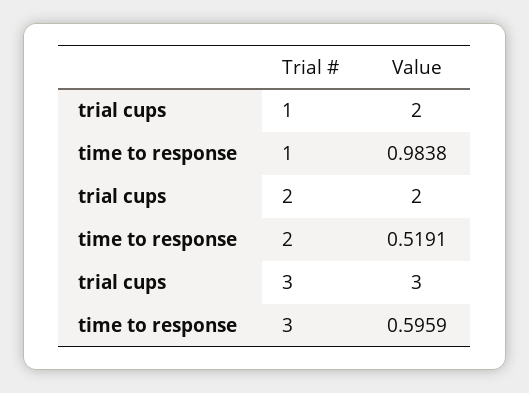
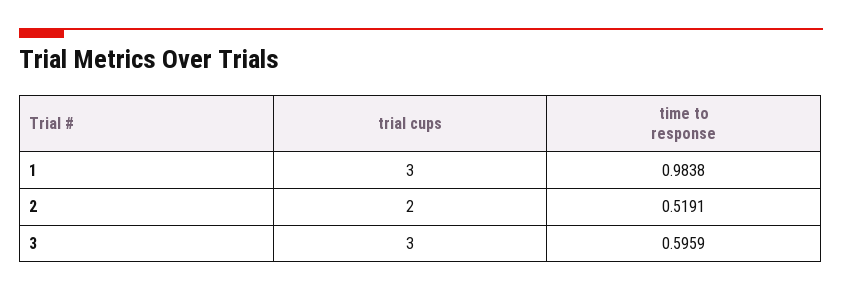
trial cups, 1: 2 -> 3

